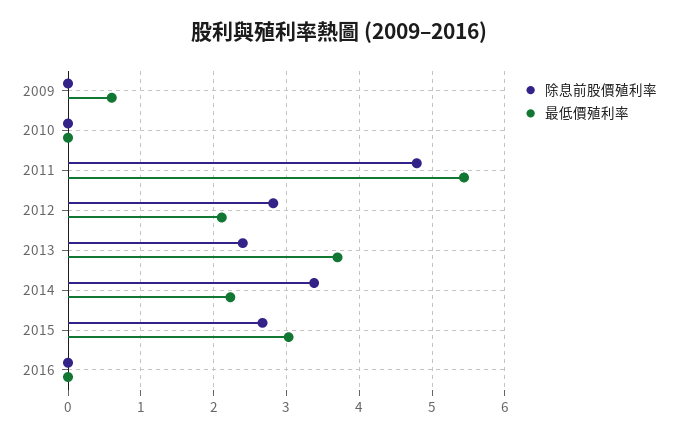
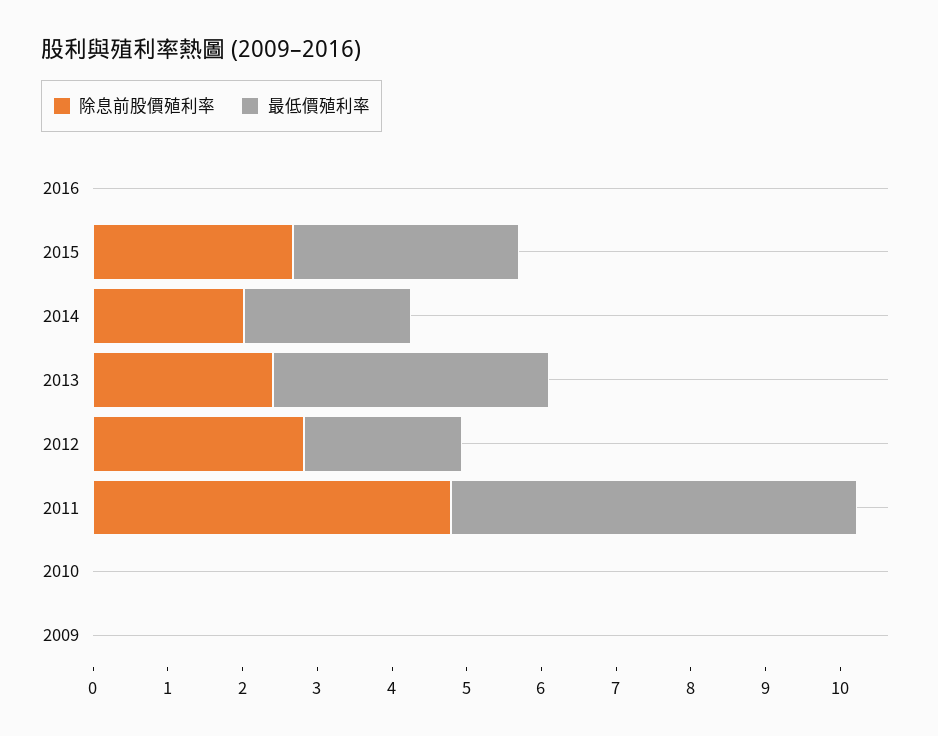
最低價殖利率, 2009: 0.6 -> 0
除息前股價殖利率, 2014: 3.4 -> 2

